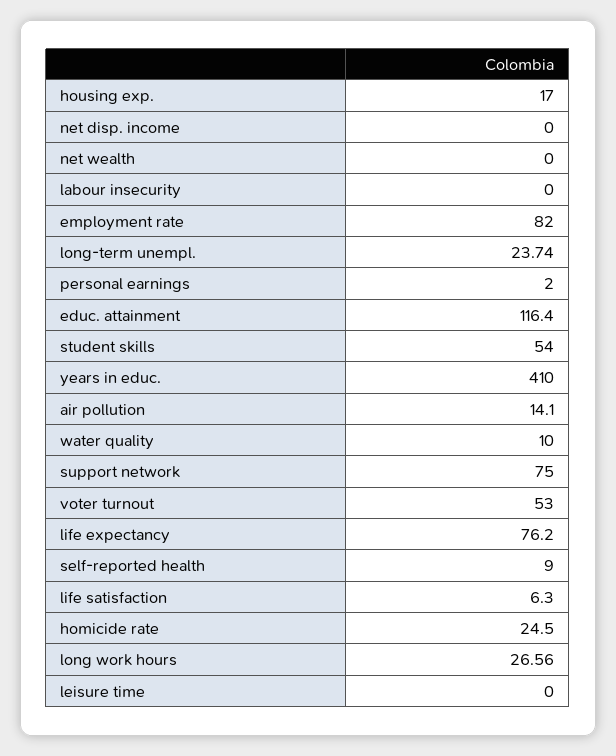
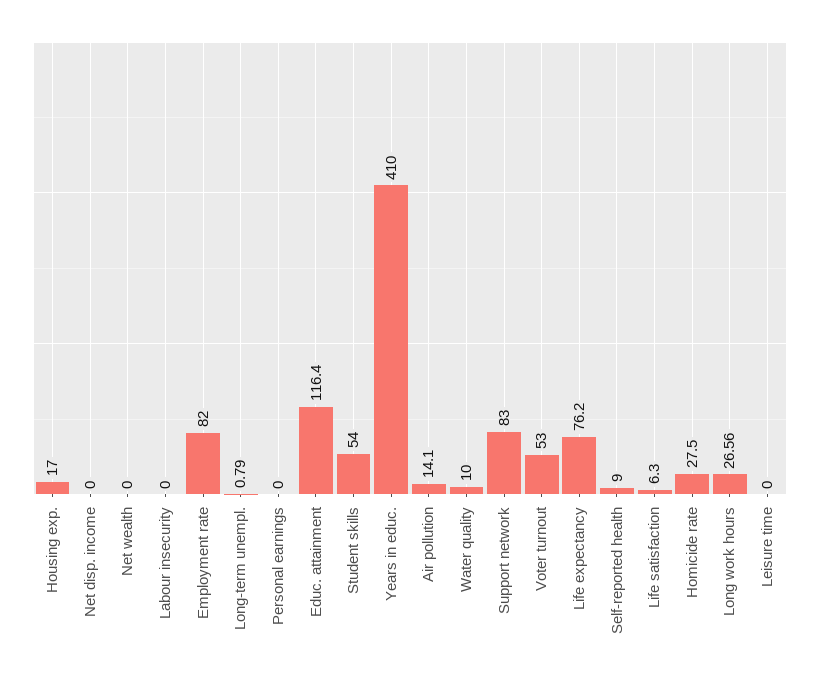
long-term unempl.: 23.74 -> 0.79
personal earnings: 2 -> 0
support network: 75 -> 83
homicide rate: 24.5 -> 27.5

